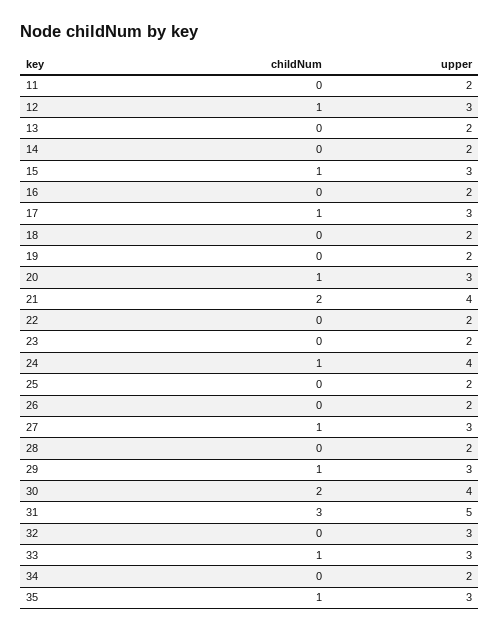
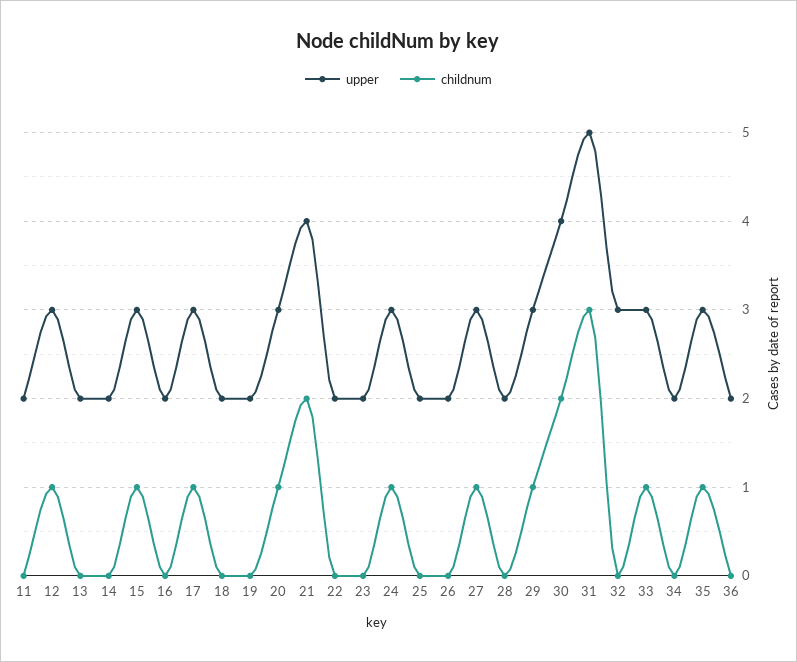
upper, 24: 4 -> 3
upper, 36: none -> 2
childNum, 36: none -> 0

